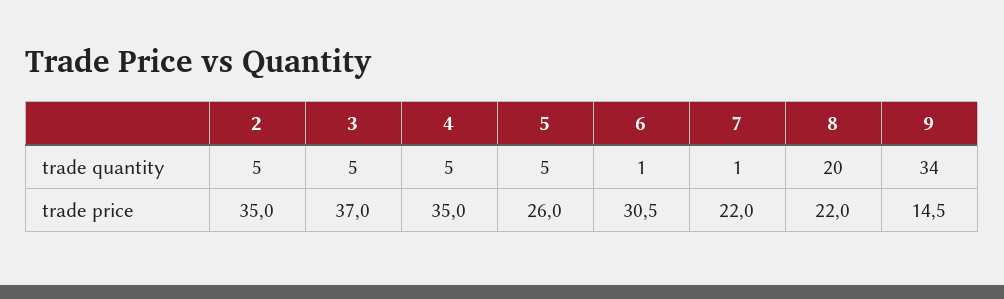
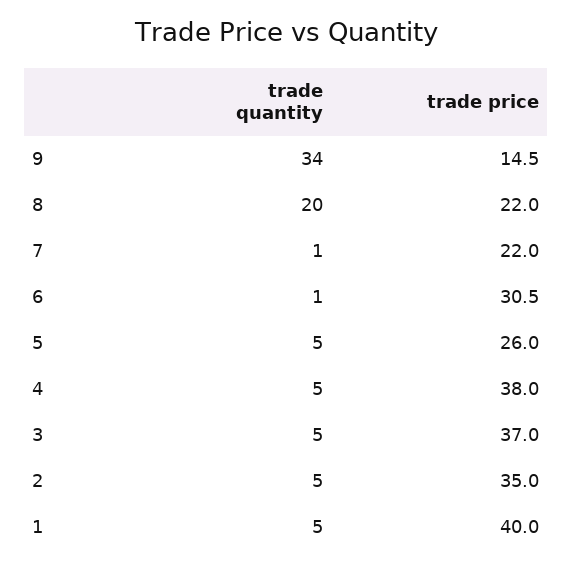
4, trade price: 35 -> 38
1, trade quantity: none -> 5
1, trade price: none -> 40

